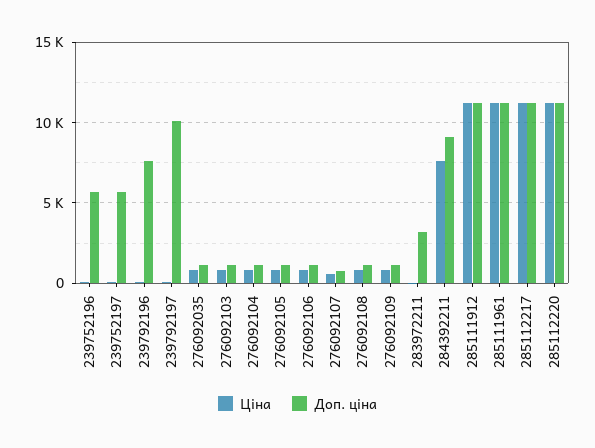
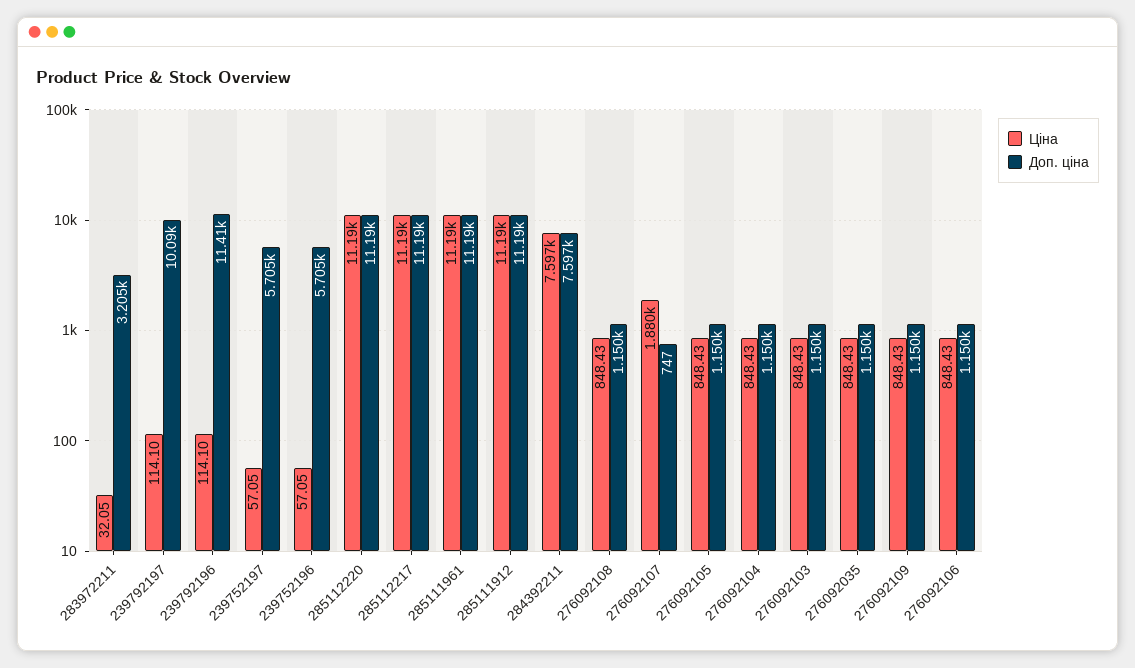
Доп. ціна, 239792196: 7500 -> 11410
Ціна, 276092107: 500 -> 1880
Доп. ціна, 284392211: 9000 -> 7597

